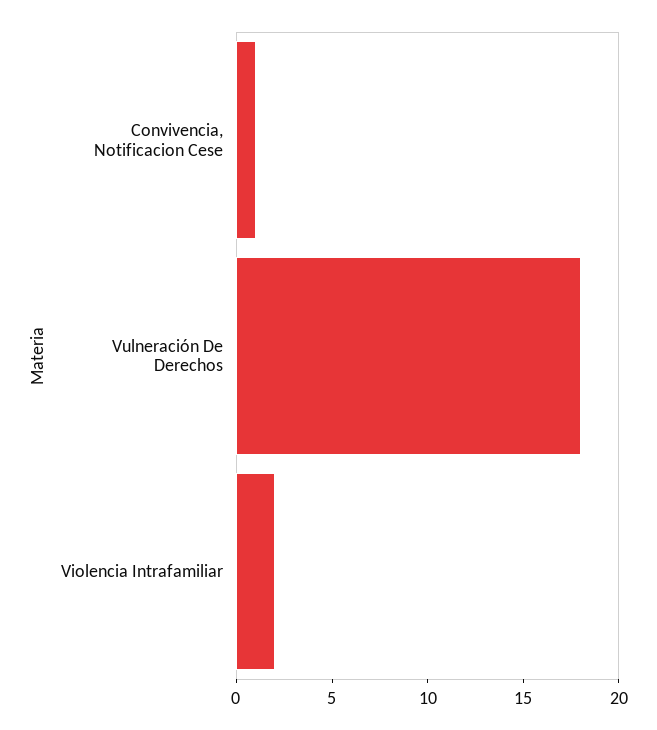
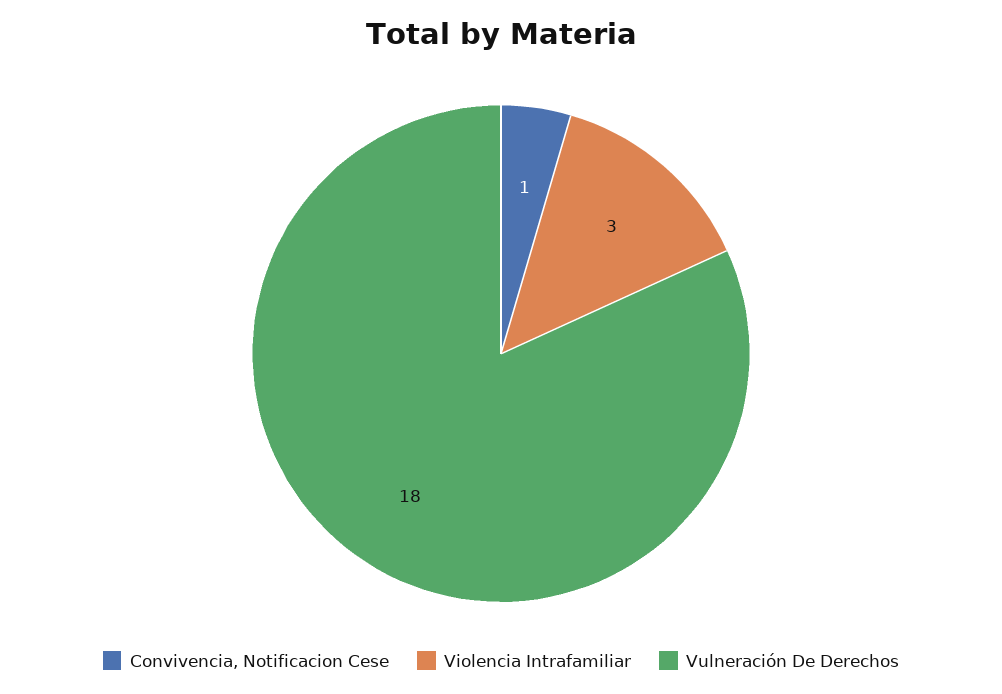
Violencia Intrafamiliar: 2 -> 3

